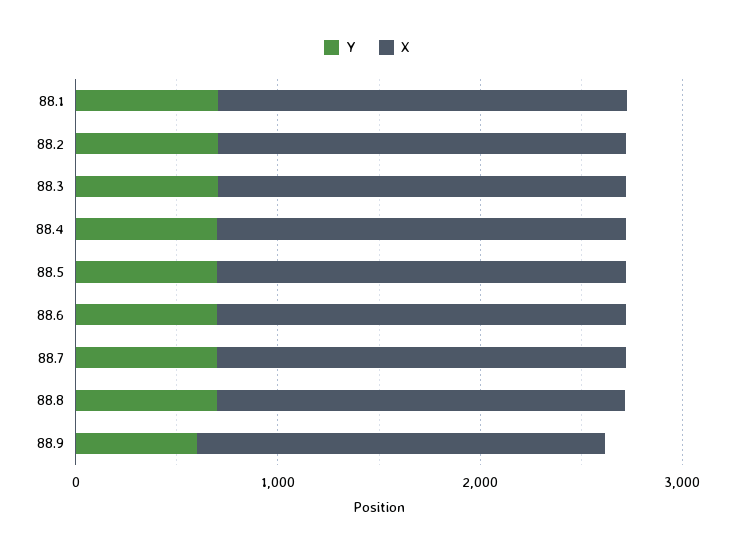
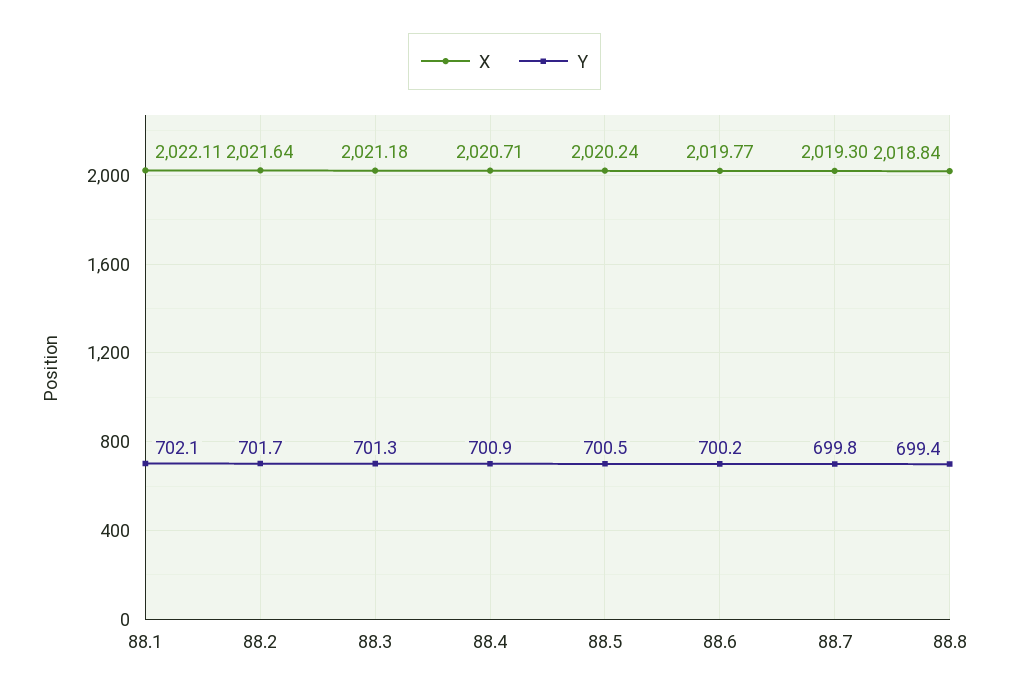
Y, 88.9: 600 -> none
X, 88.9: 2000 -> none

